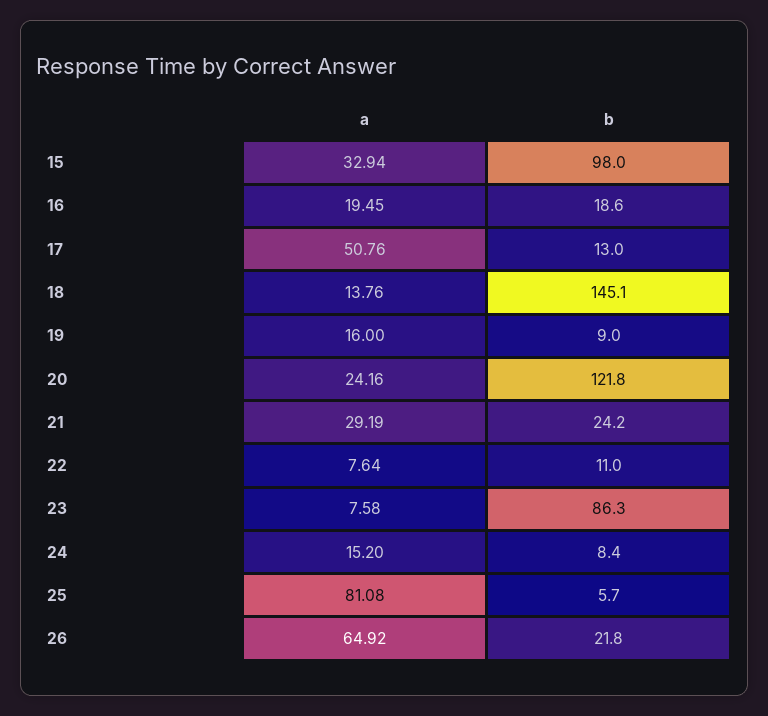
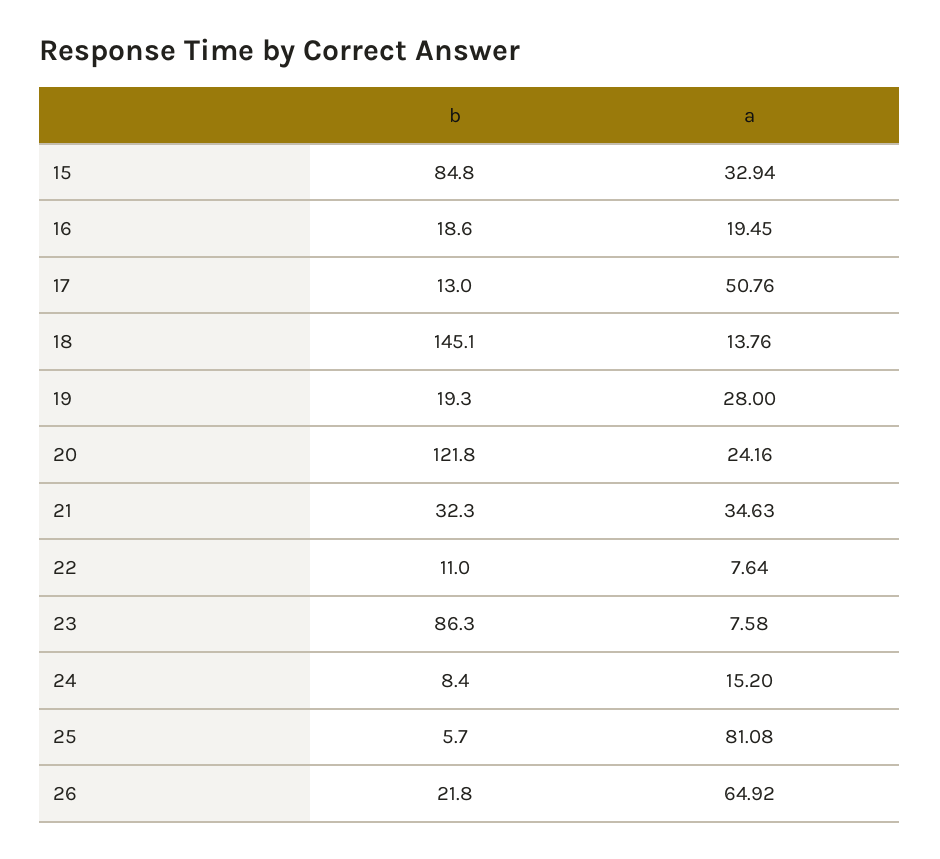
b, 15: 98 -> 84.8
a, 19: 16 -> 28
b, 19: 9 -> 19.3
a, 21: 29.19 -> 34.63
b, 21: 24.2 -> 32.3

